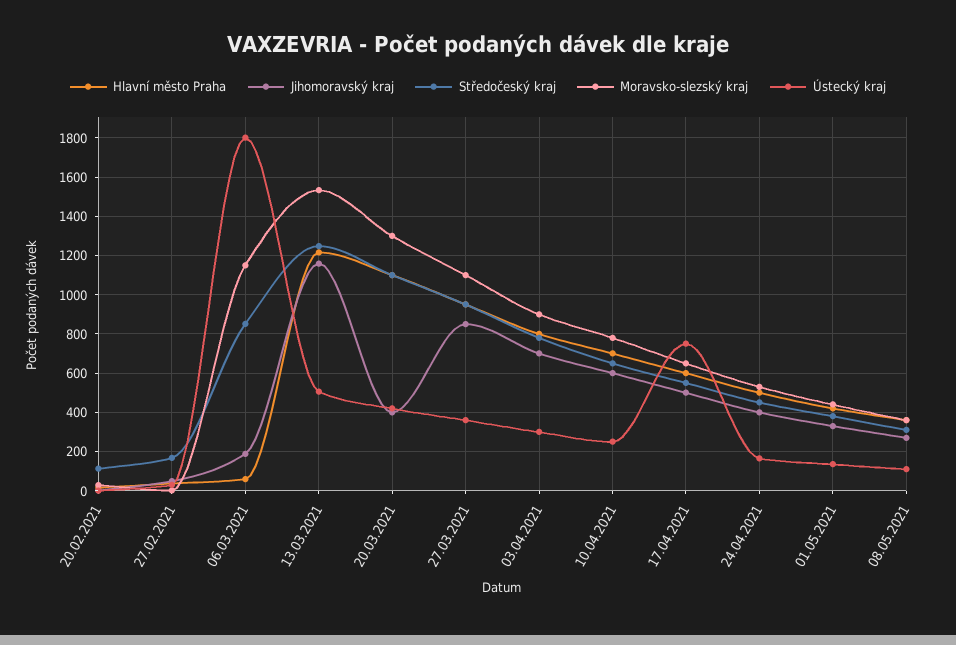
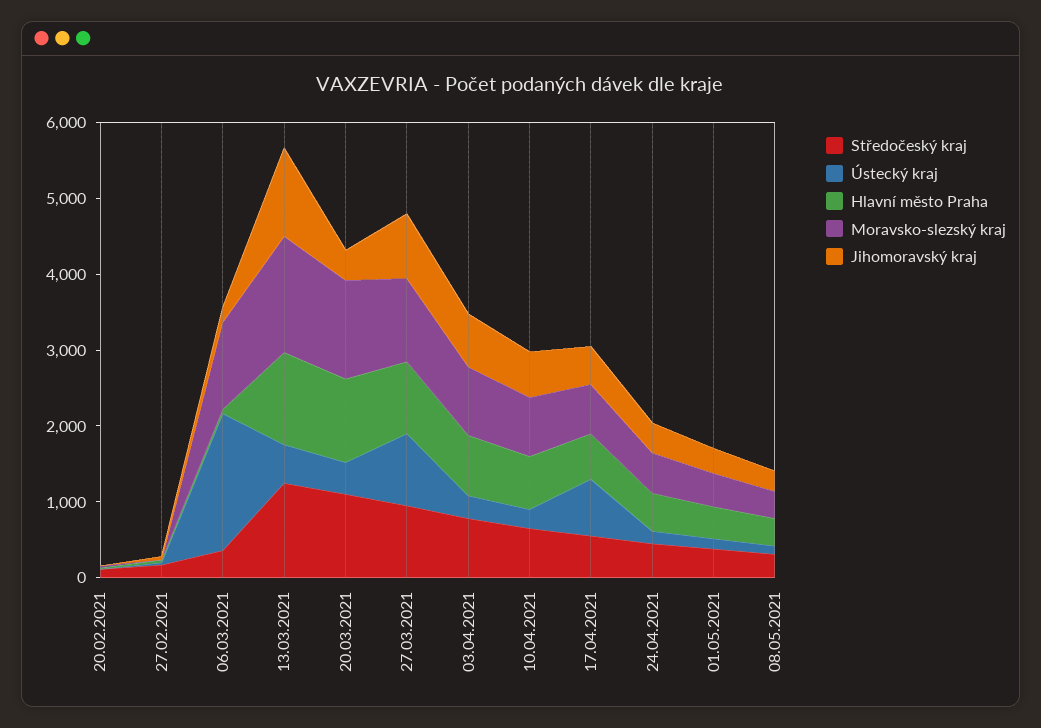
Středočeský kraj, 06.03.2021: 850 -> 400
Ústecký kraj, 27.03.2021: 350 -> 1000

